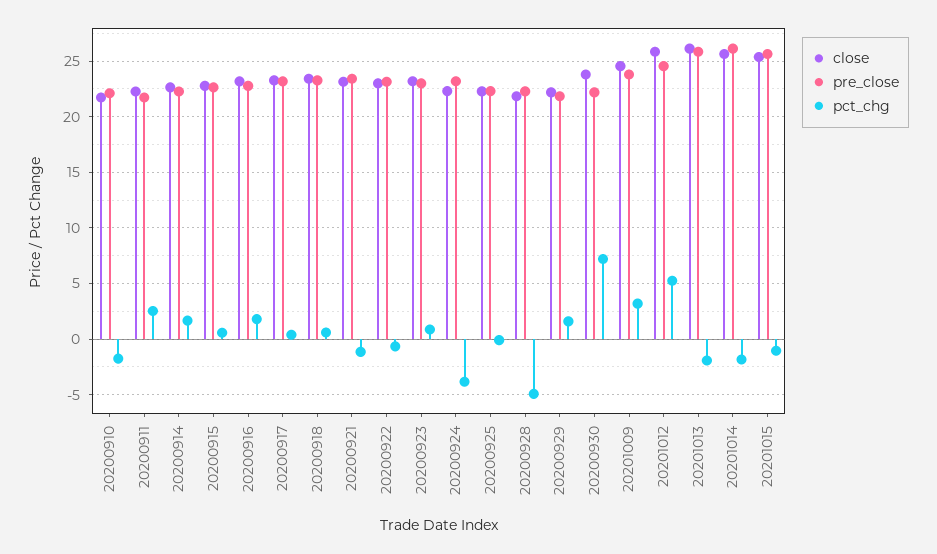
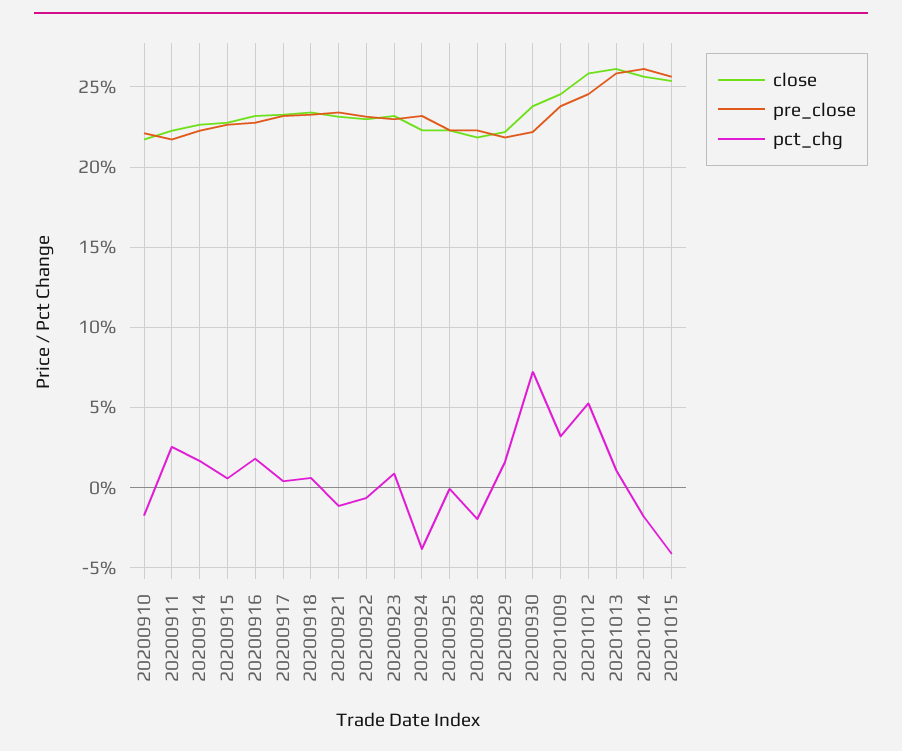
pct_chg, 20200928: -5 -> -2
pct_chg, 20201013: -2 -> 1
pct_chg, 20201015: -1 -> -4

